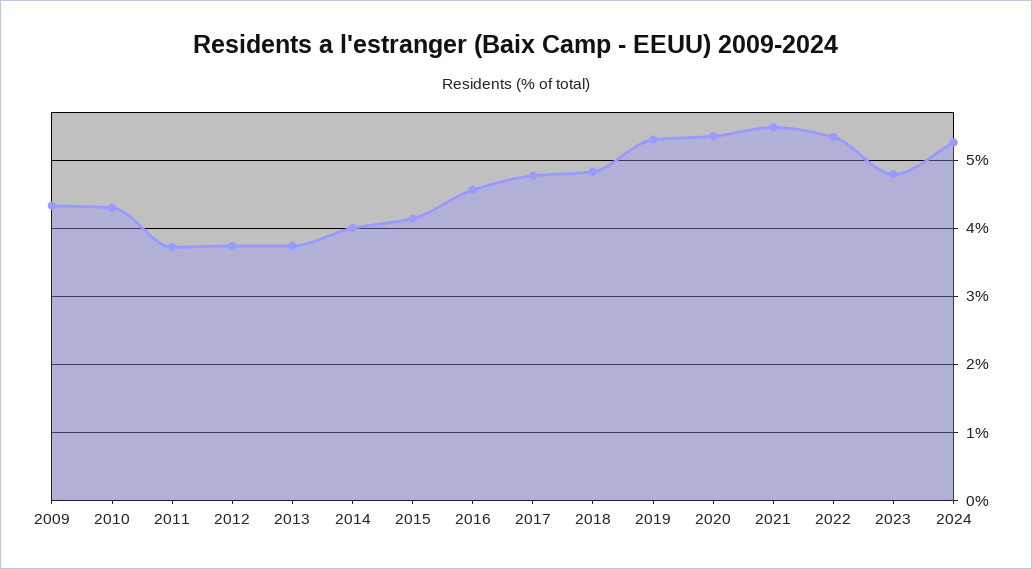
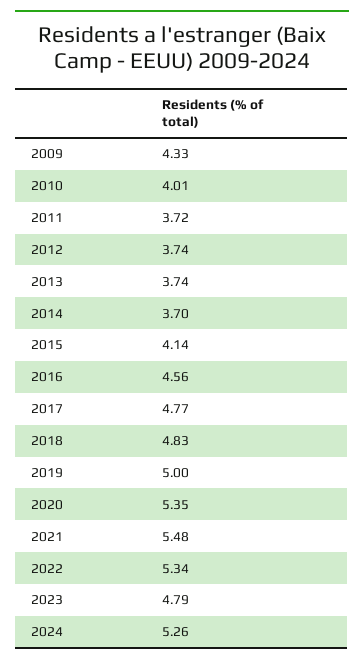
2010: 4.3 -> 4.01
2014: 4 -> 3.7
2019: 5.3 -> 5

